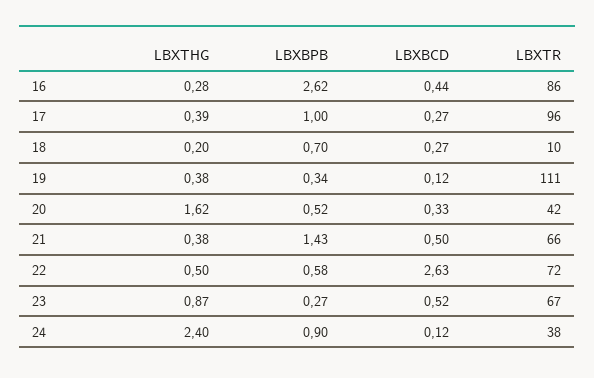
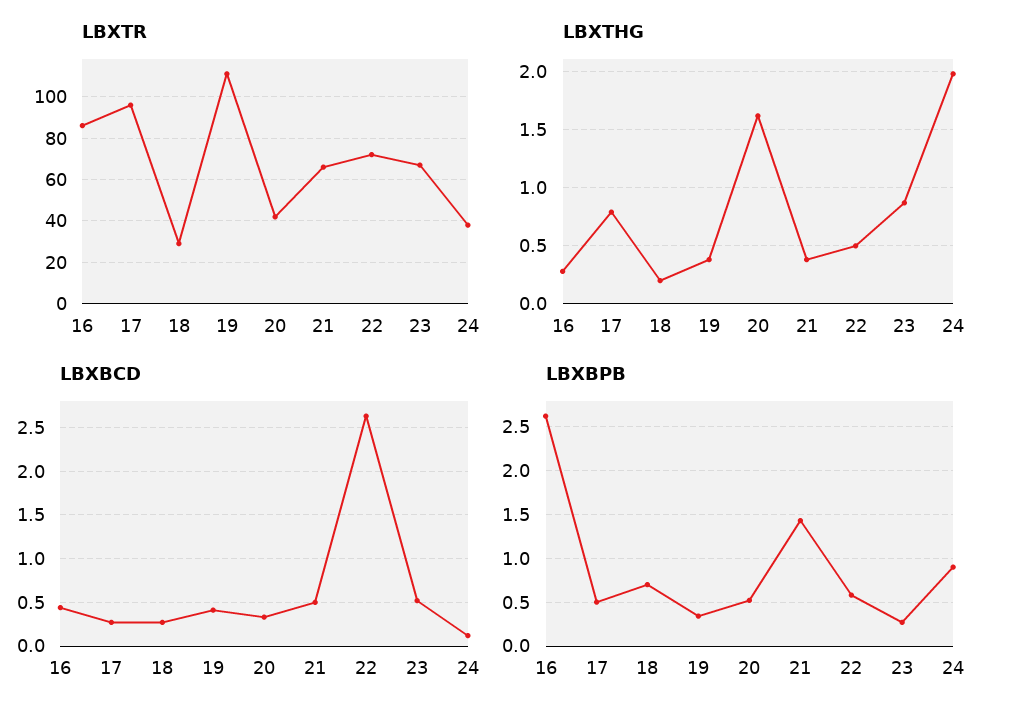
LBXTHG, 17: 0.39 -> 0.8
LBXBPB, 17: 1 -> 0.5
LBXTR, 18: 10 -> 30
LBXBCD, 19: 0.12 -> 0.4
LBXTHG, 24: 2.4 -> 2

